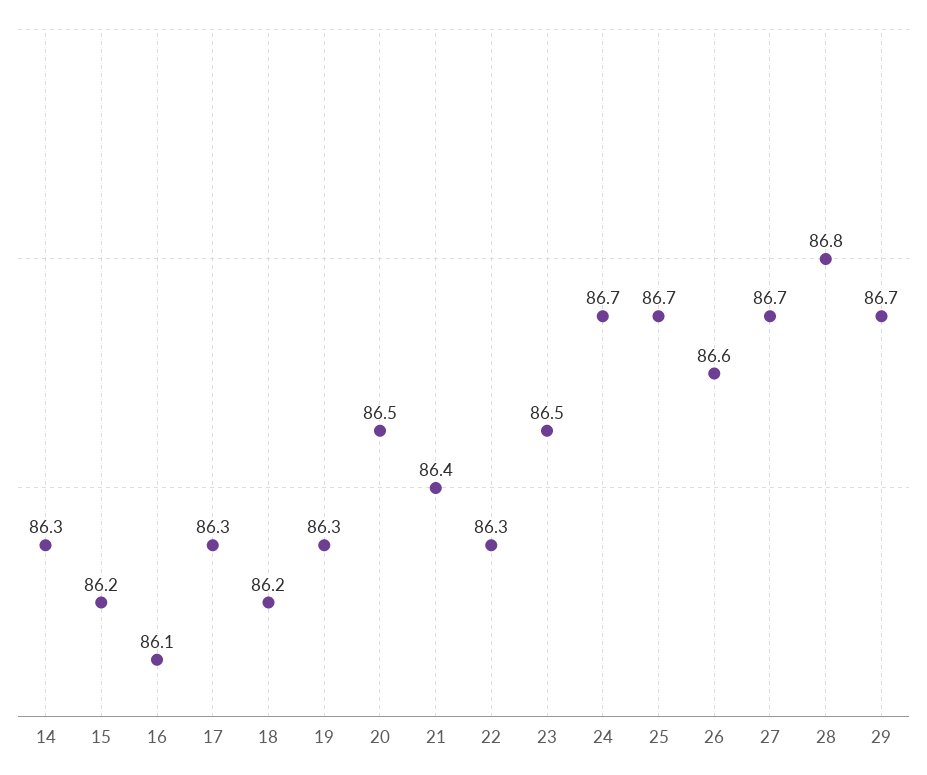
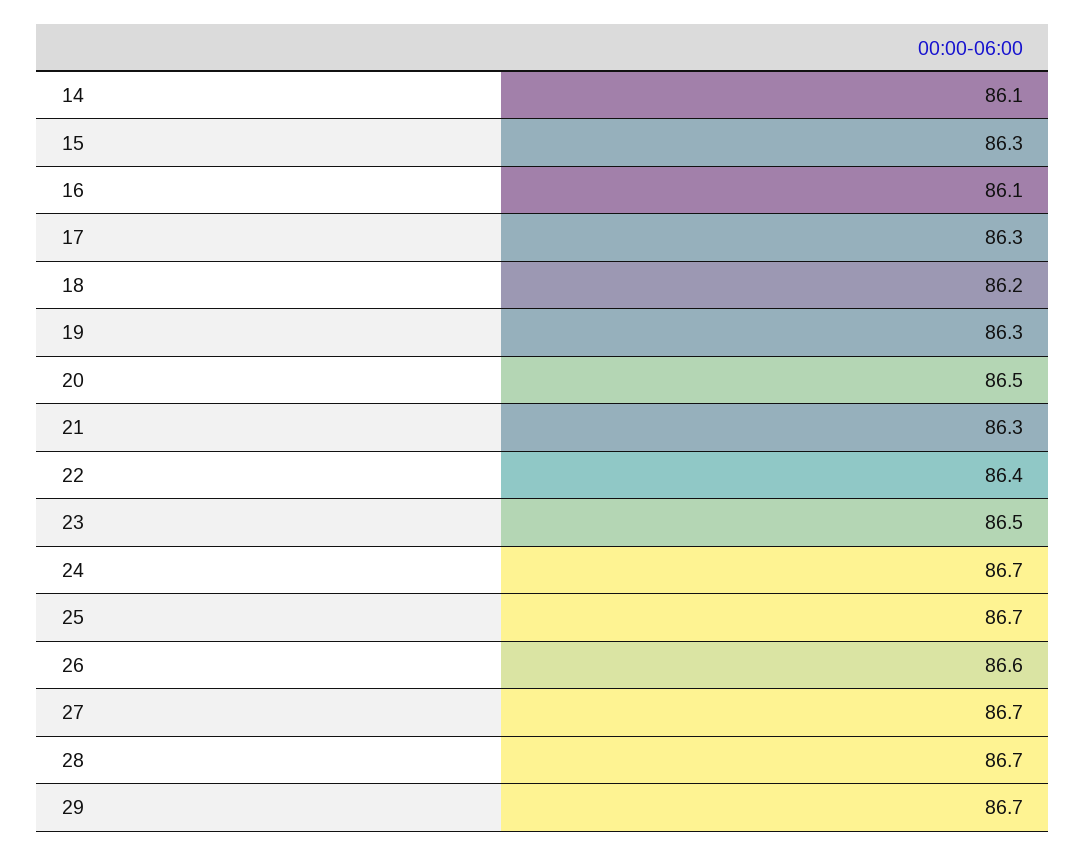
14: 86.3 -> 86.1
15: 86.2 -> 86.3
21: 86.4 -> 86.3
22: 86.3 -> 86.4
28: 86.8 -> 86.7

